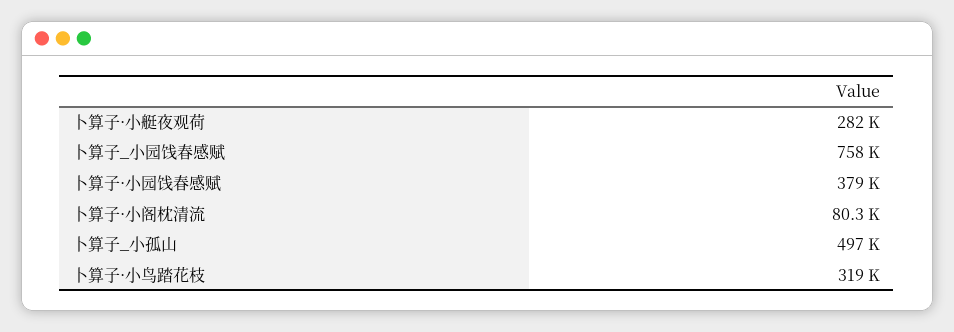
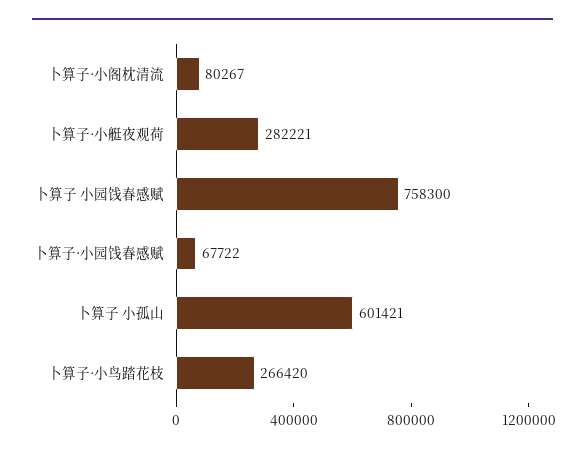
卜算子·小园饯春感赋: 379000 -> 67722
卜算子_小孤山: 497000 -> 601421
卜算子·小鸟踏花枝: 319000 -> 266420

